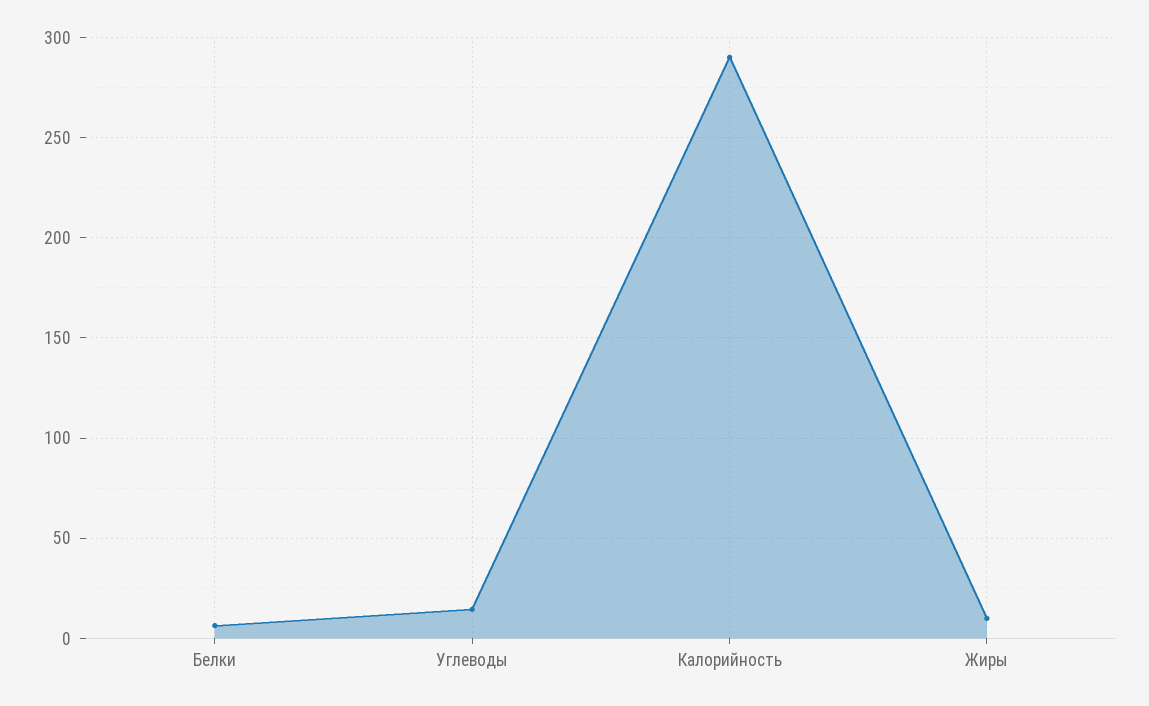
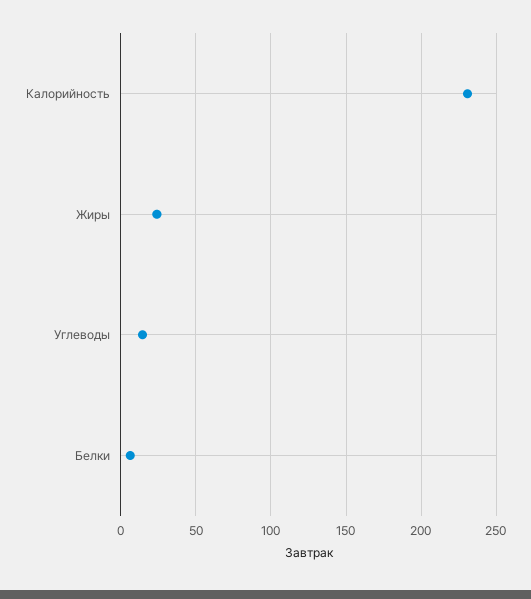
Калорийность: 290 -> 230
Жиры: 10 -> 25

